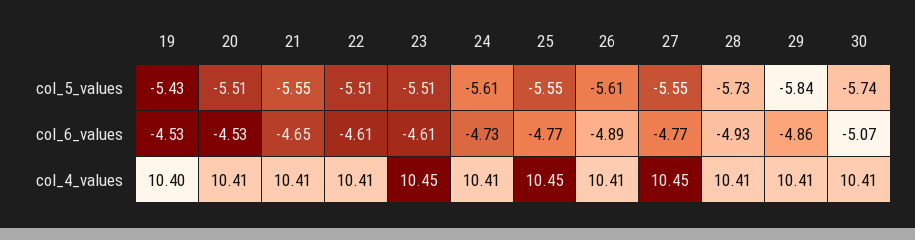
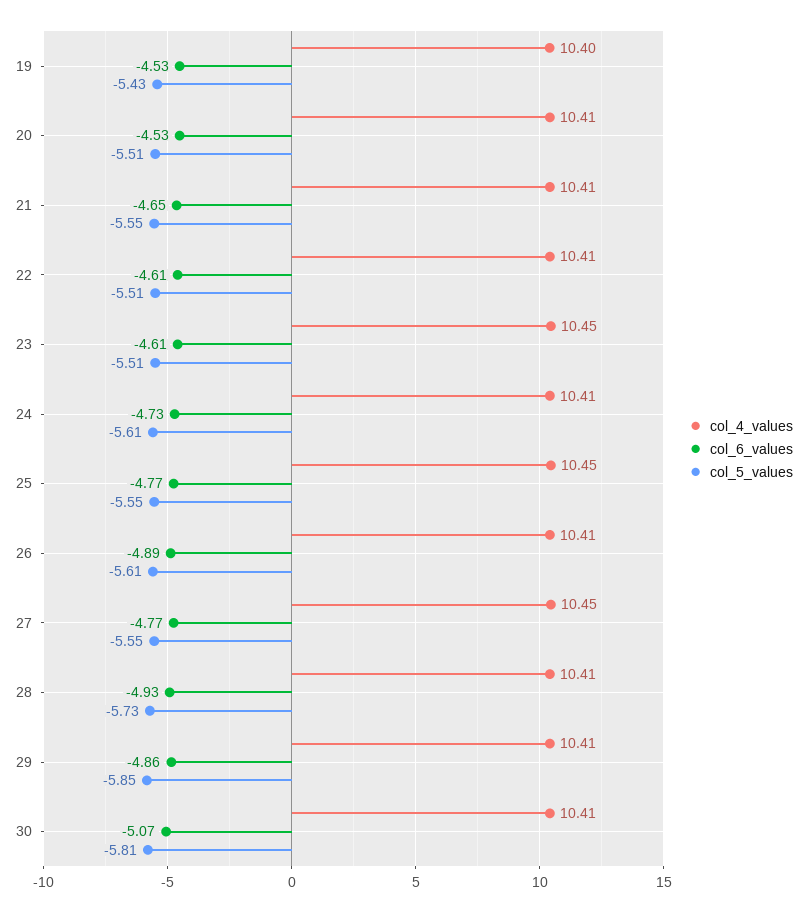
col_5_values, 29: -5.84 -> -5.85
col_5_values, 30: -5.74 -> -5.81

